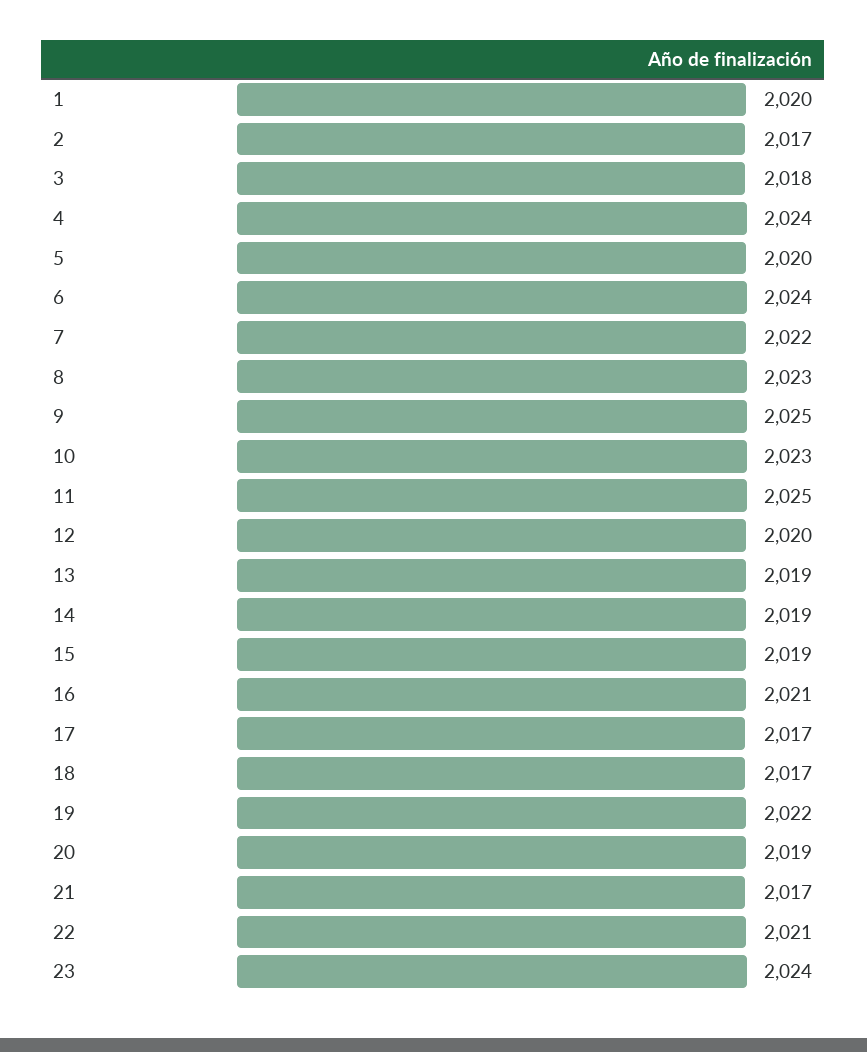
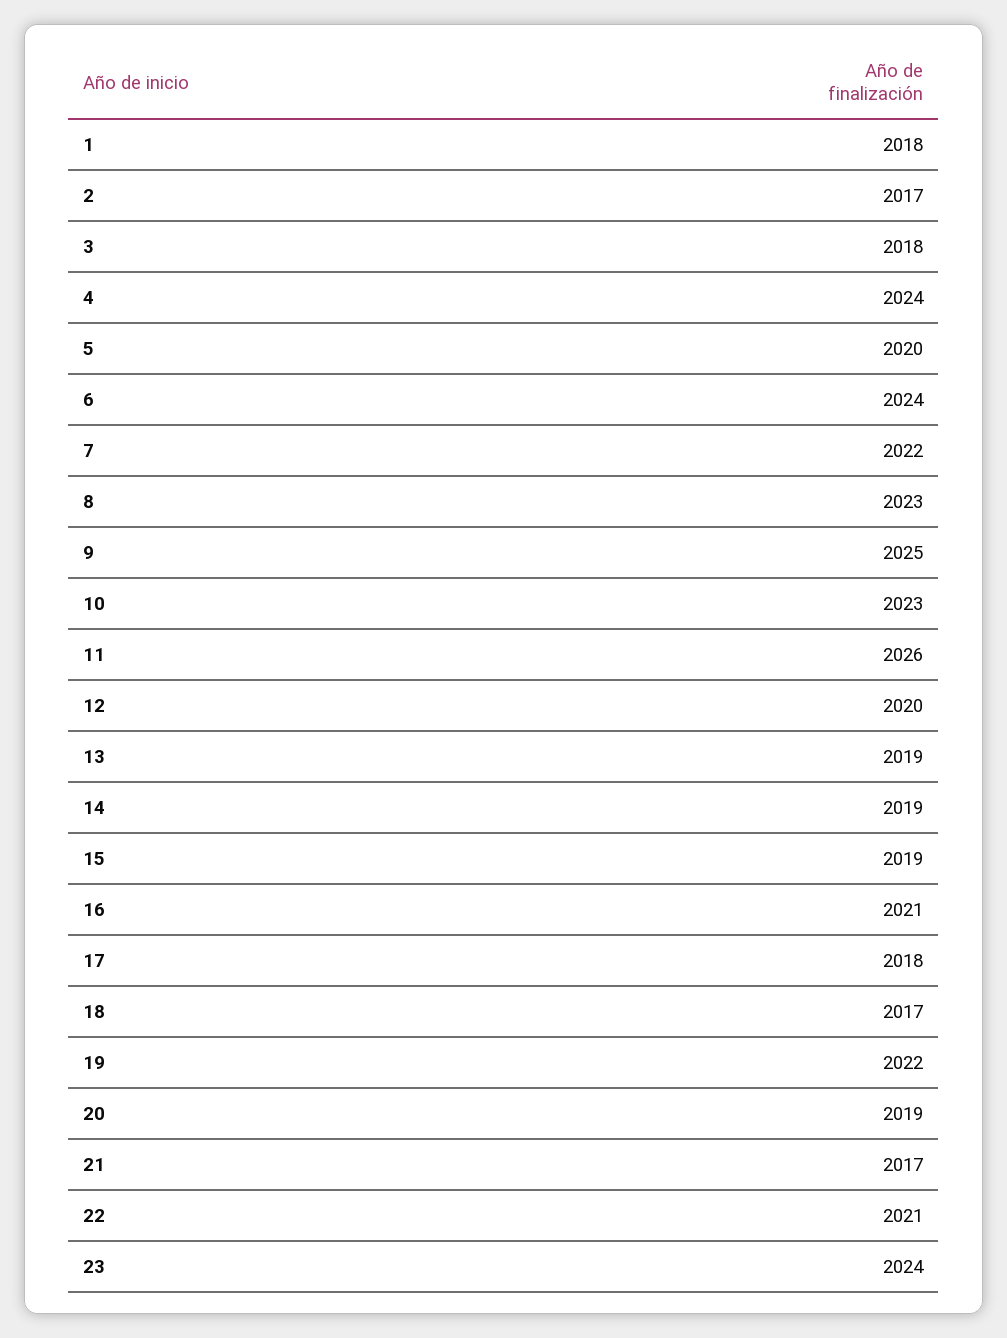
1: 2020 -> 2018
11: 2025 -> 2026
17: 2017 -> 2018

